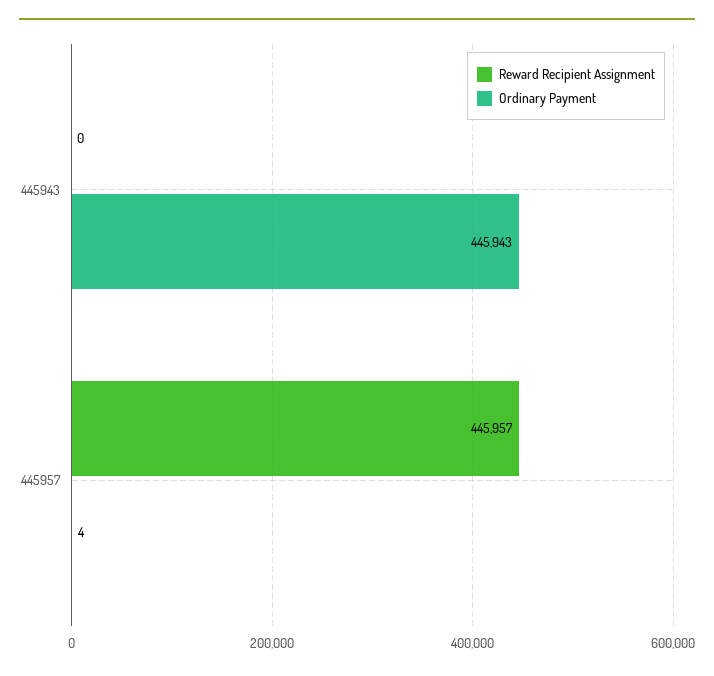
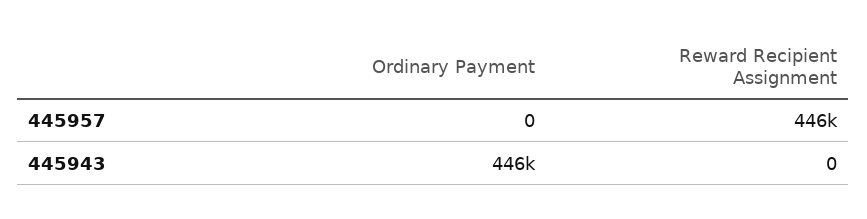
Ordinary Payment, 445957: 4 -> 0

